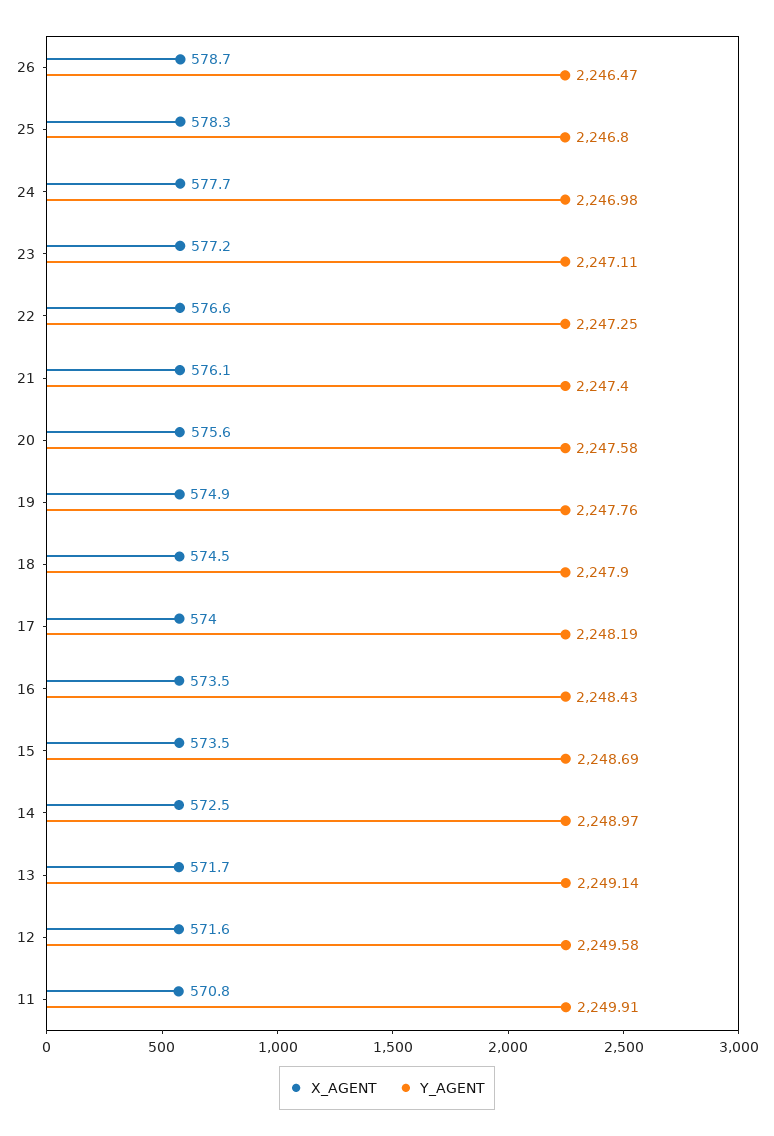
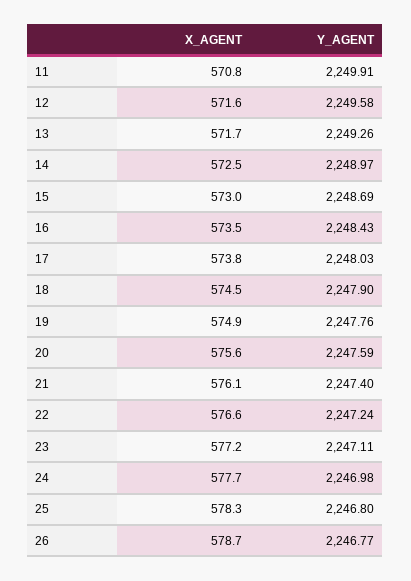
Y_AGENT, 26: 2246.47 -> 2246.77
Y_AGENT, 22: 2247.25 -> 2247.24
Y_AGENT, 20: 2247.58 -> 2247.59
X_AGENT, 17: 574 -> 573.8
Y_AGENT, 17: 2248.19 -> 2248.03
X_AGENT, 15: 573.5 -> 573
Y_AGENT, 13: 2249.14 -> 2249.26

